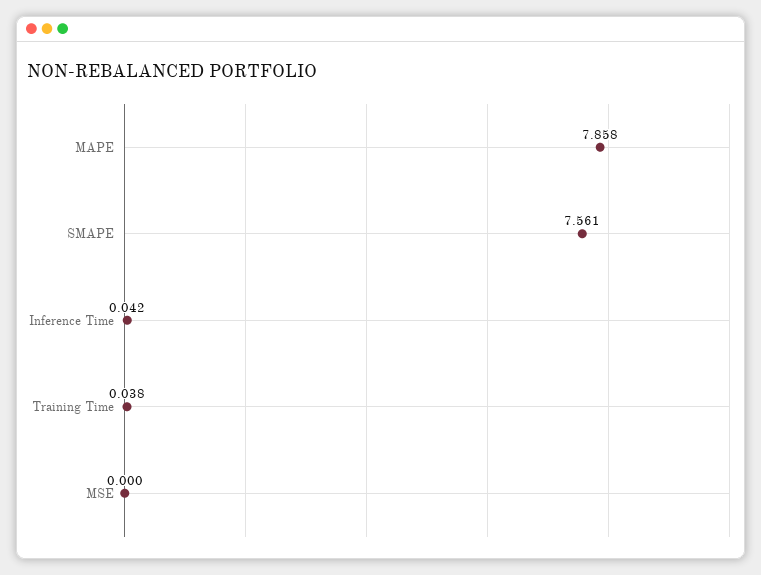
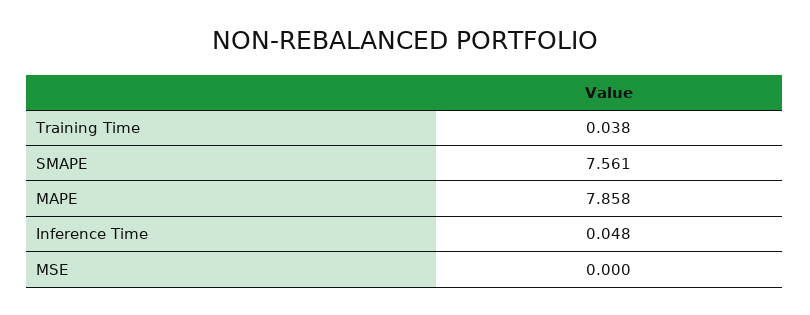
Inference Time: 0.042 -> 0.048

